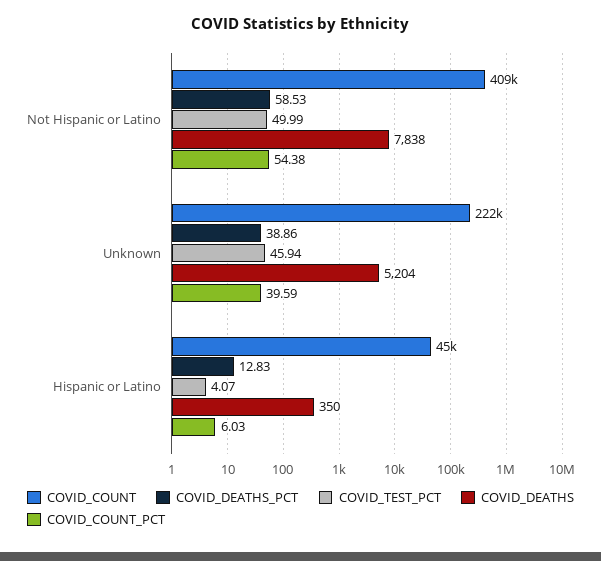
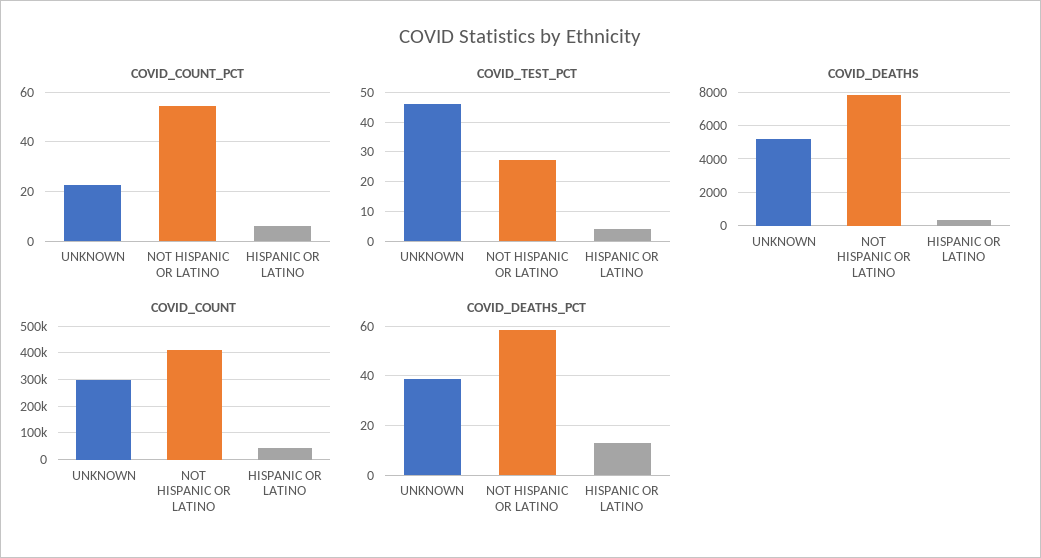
COVID_TEST_PCT, Not Hispanic or Latino: 49.99 -> 27.5
COVID_COUNT, Unknown: 222000 -> 300000
COVID_COUNT_PCT, Unknown: 39.59 -> 22.5

